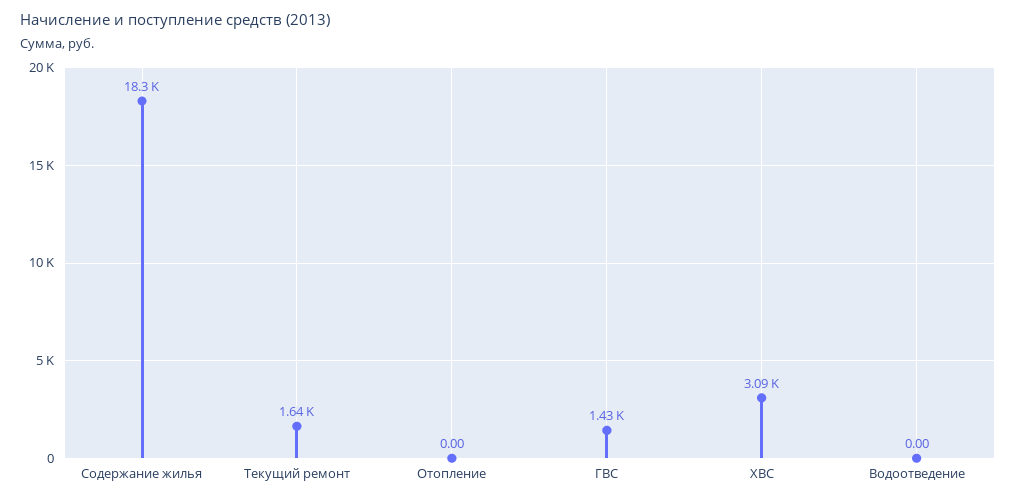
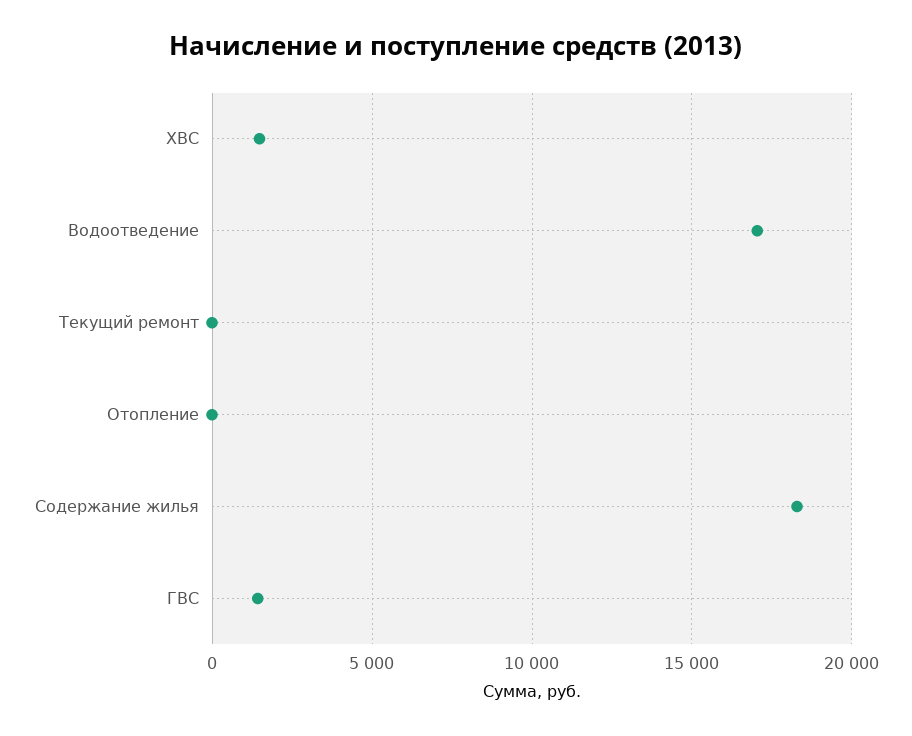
Текущий ремонт: 1640 -> 0
ХВС: 3090 -> 1500
Водоотведение: 0 -> 17000

